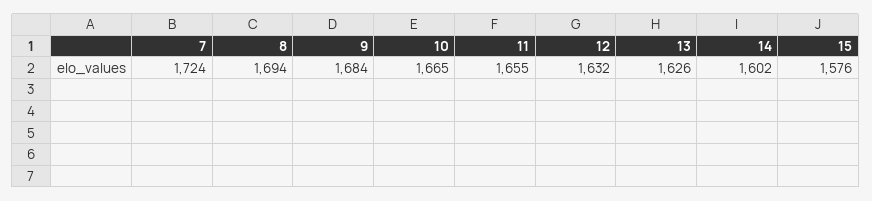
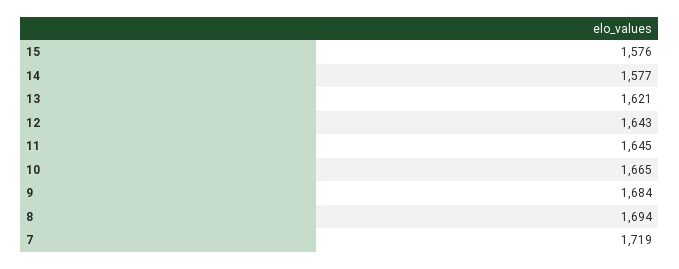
7: 1724 -> 1719
11: 1655 -> 1645
12: 1632 -> 1643
13: 1626 -> 1621
14: 1602 -> 1577

